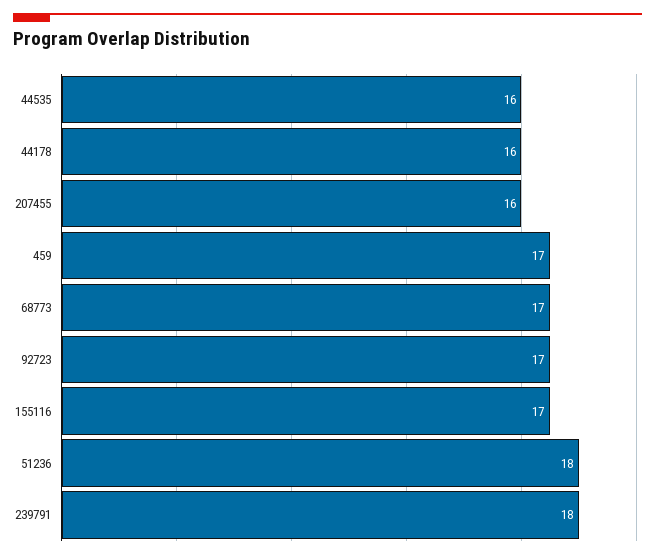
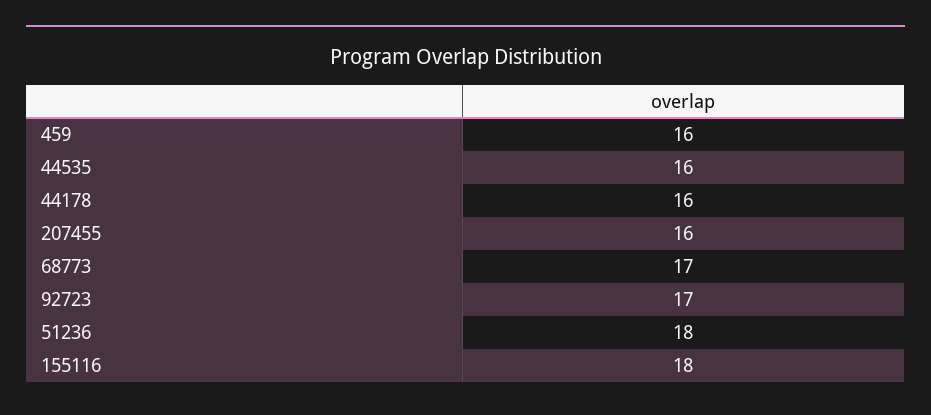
459: 17 -> 16
155116: 17 -> 18
239791: 18 -> none

